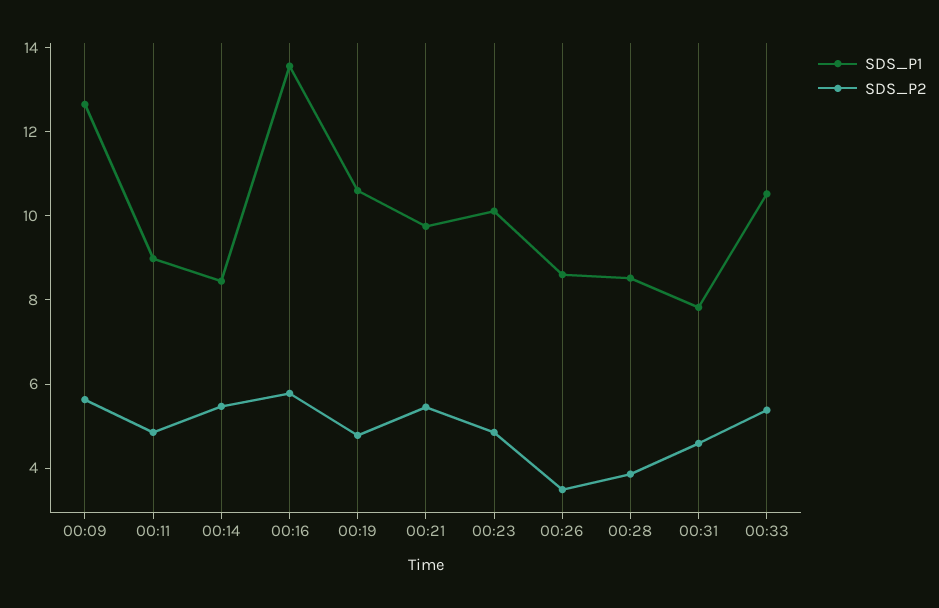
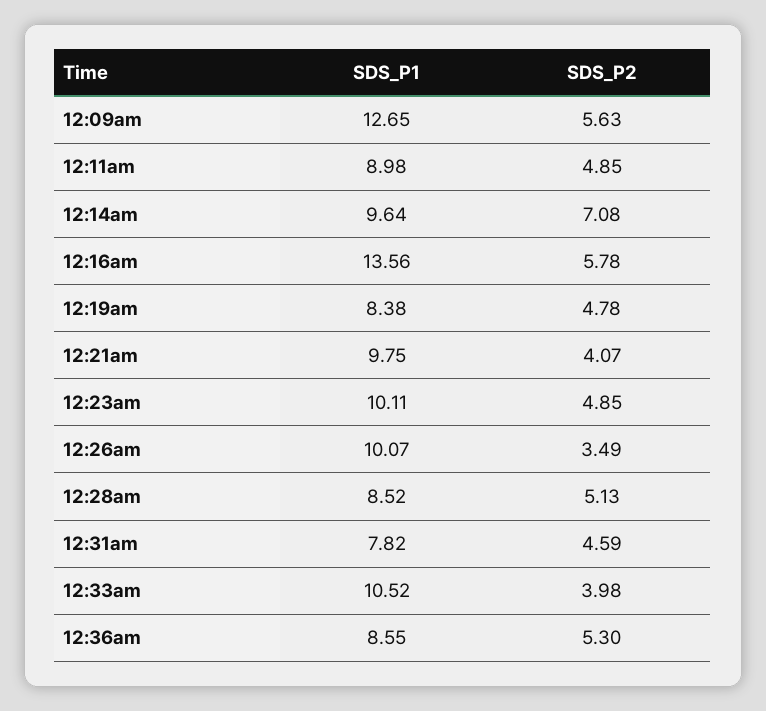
SDS_P1, 00:14: 8.5 -> 9.64
SDS_P2, 00:14: 5.5 -> 7.08
SDS_P1, 00:19: 10.5 -> 8.38
SDS_P2, 00:21: 5.5 -> 4.07
SDS_P1, 00:26: 8.5 -> 10.07
SDS_P2, 00:28: 4 -> 5.13
SDS_P2, 00:33: 5.5 -> 3.98
SDS_P1, 12:36am: none -> 8.55
SDS_P2, 12:36am: none -> 5.3

